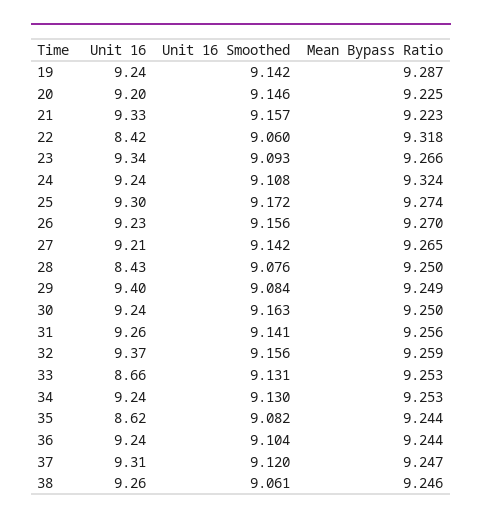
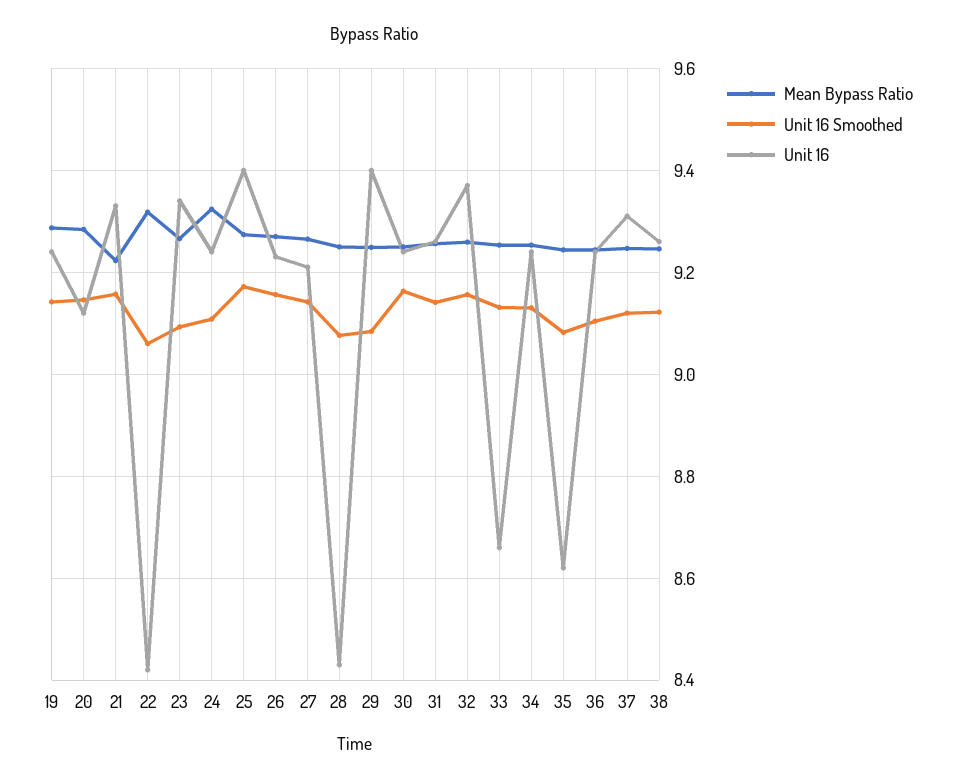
Unit 16, 20: 9.2 -> 9.12
Mean Bypass Ratio, 20: 9.225 -> 9.28
Unit 16, 25: 9.3 -> 9.4
Unit 16 Smoothed, 38: 9.061 -> 9.12

